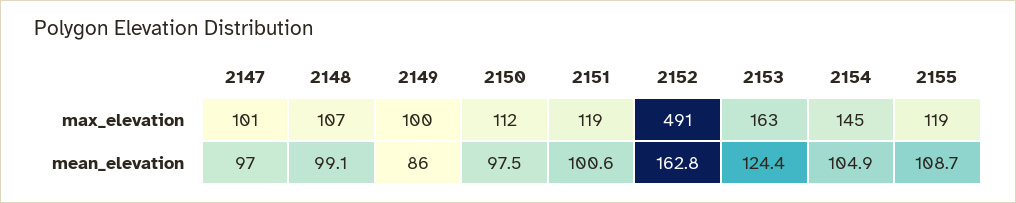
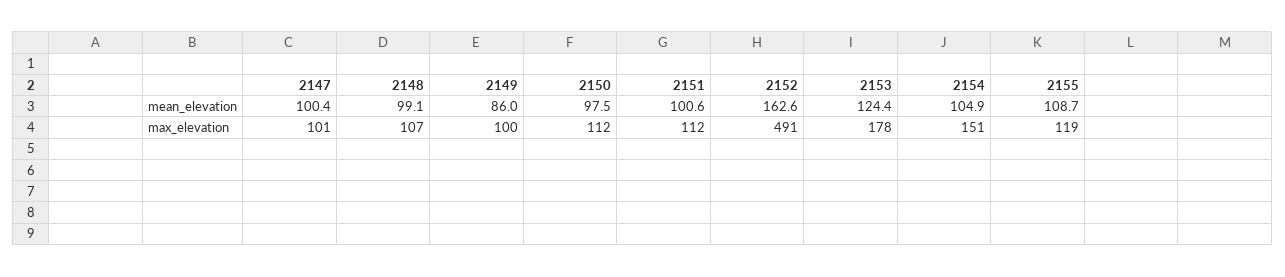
2151, max_elevation: 119 -> 112
2153, max_elevation: 163 -> 178
2154, max_elevation: 145 -> 151
2147, mean_elevation: 97 -> 100.4
2152, mean_elevation: 162.8 -> 162.6

